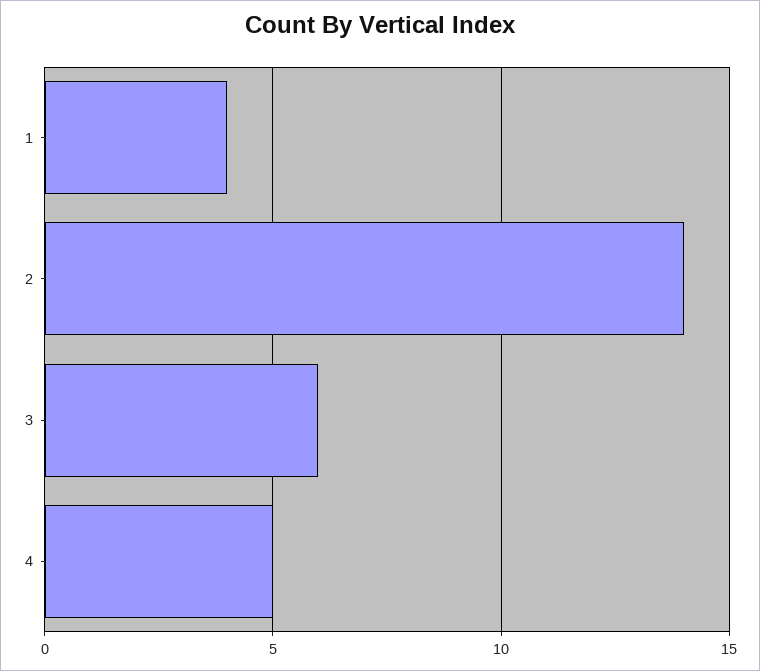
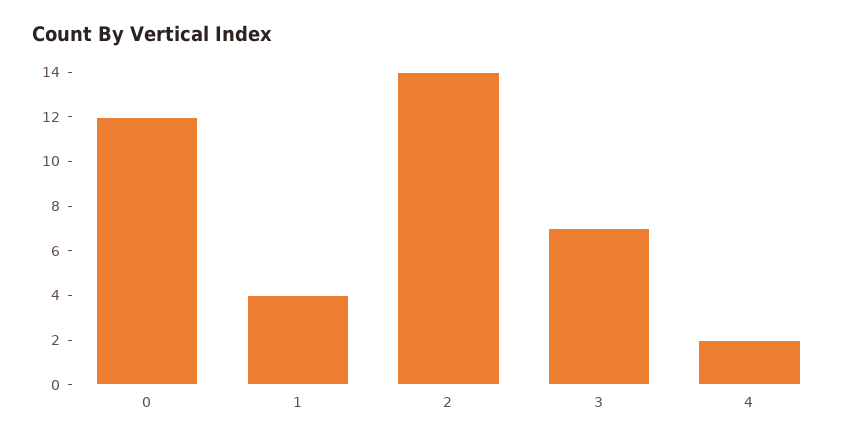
3: 6 -> 7
4: 5 -> 2
0: none -> 12

